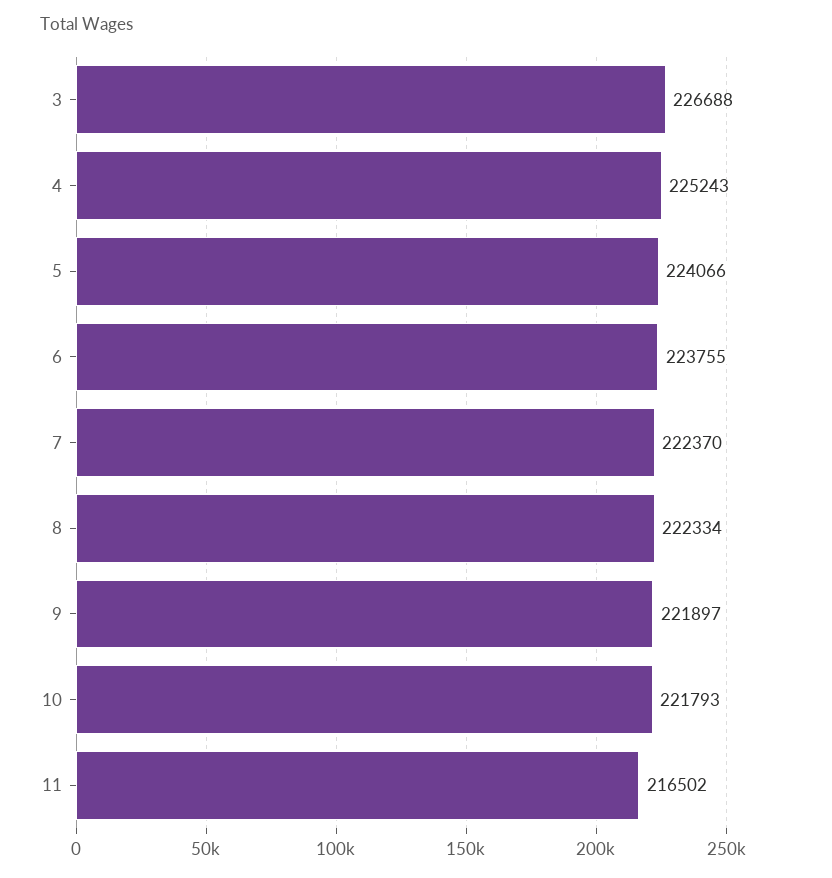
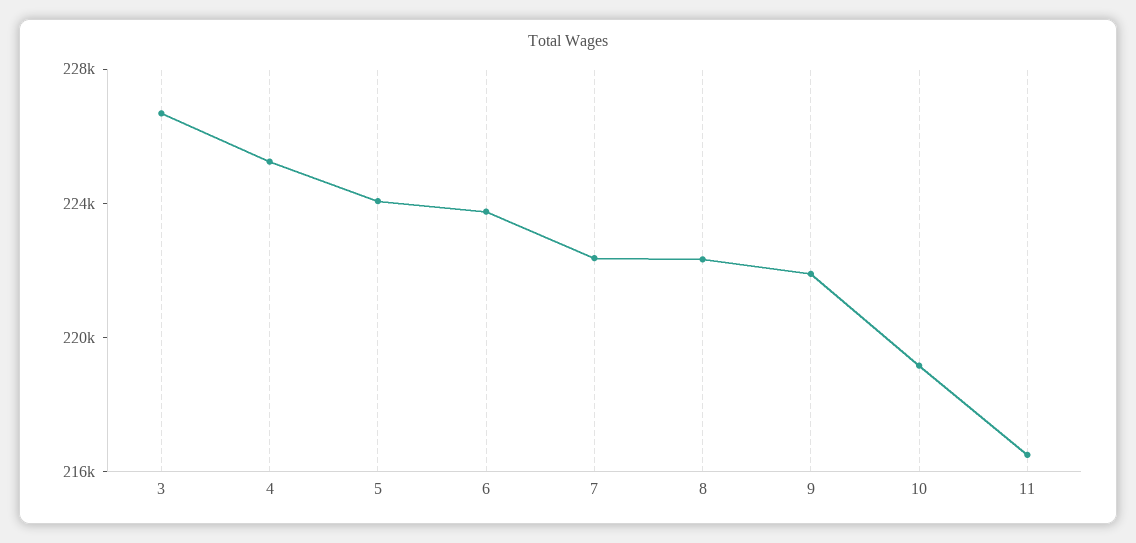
10: 221793 -> 219000

